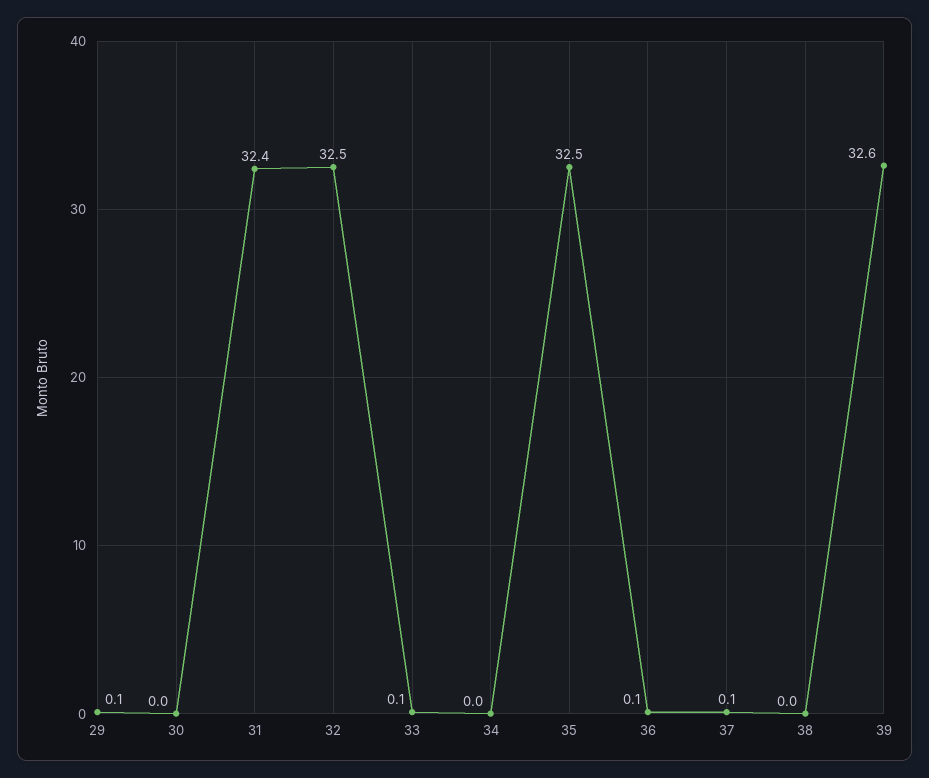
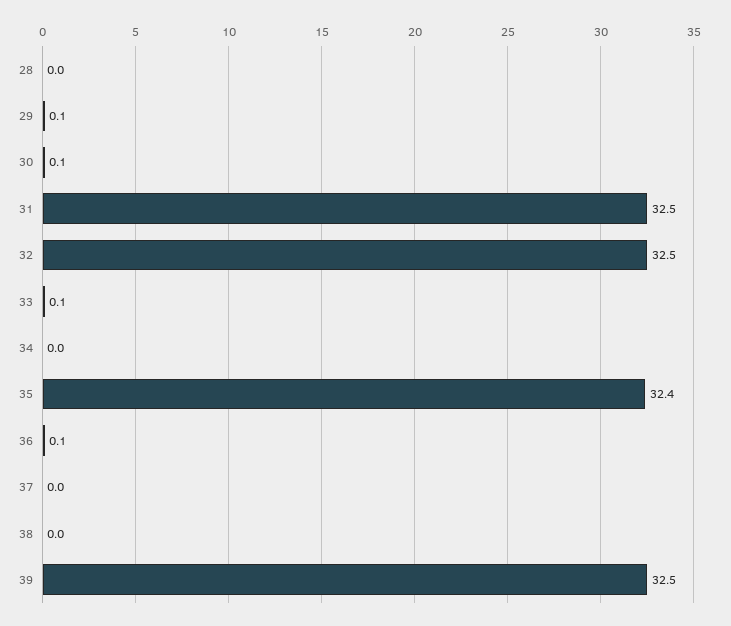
30: 0 -> 0.1
31: 32.4 -> 32.5
35: 32.5 -> 32.4
37: 0.1 -> 0
39: 32.6 -> 32.5
28: none -> 0

